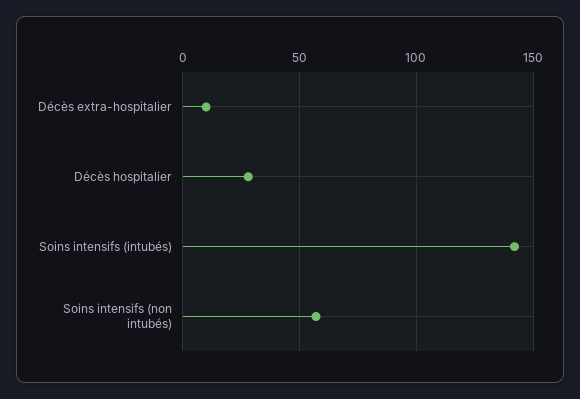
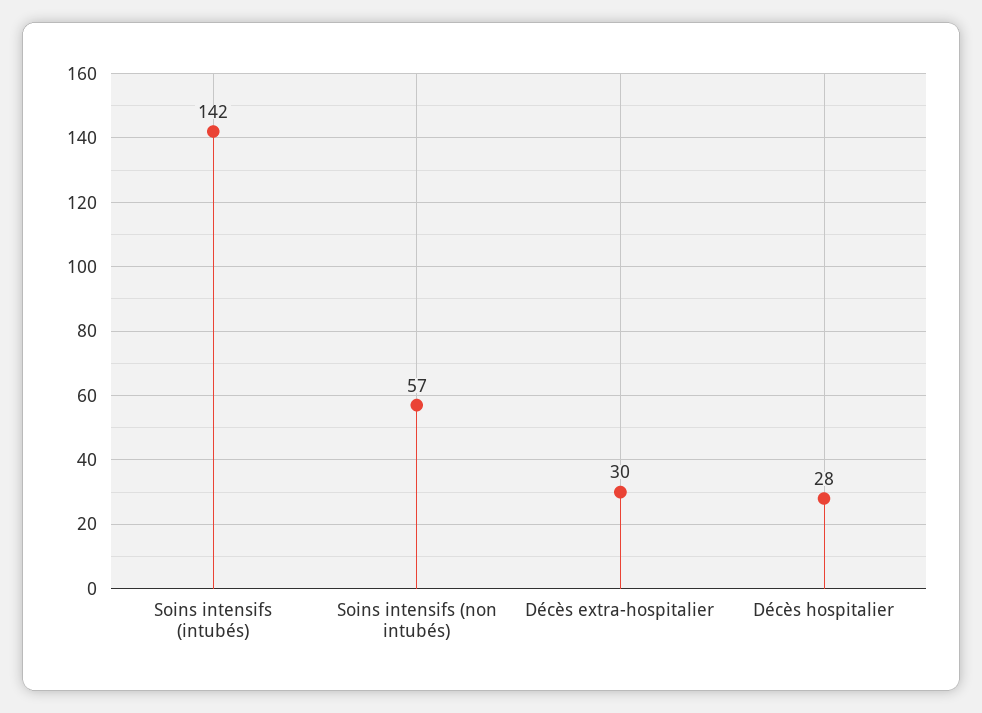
Décès extra-hospitalier: 10 -> 30

